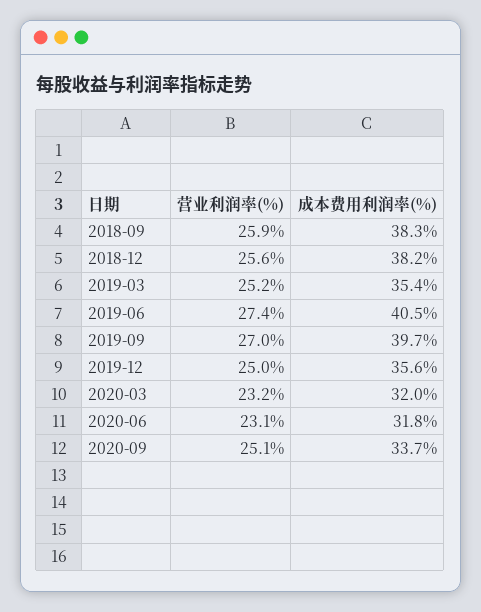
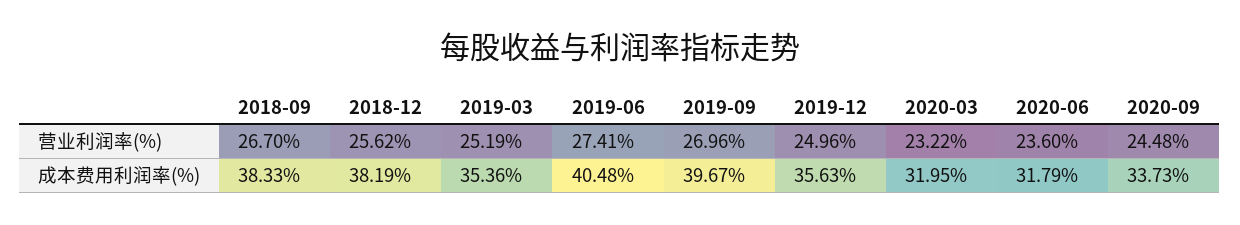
营业利润率(%), 2018-09: 25.9 -> 26.7
营业利润率(%), 2020-06: 23.1 -> 23.6
营业利润率(%), 2020-09: 25.1 -> 24.48

